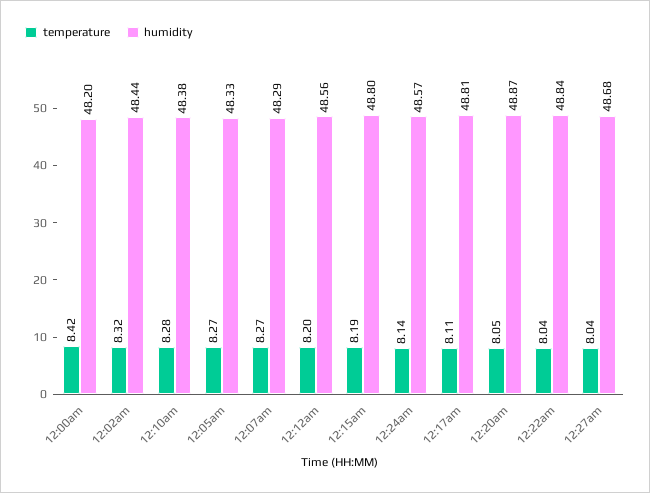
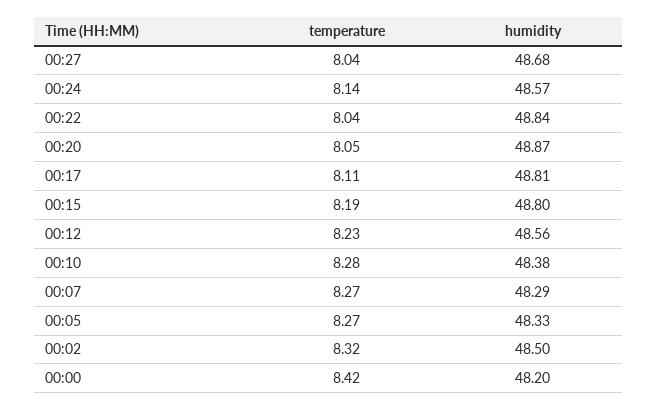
humidity, 12:02am: 48.44 -> 48.5
temperature, 12:12am: 8.2 -> 8.23

